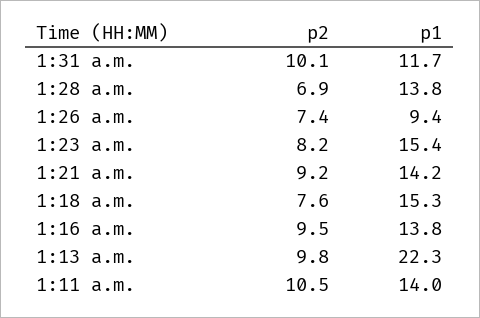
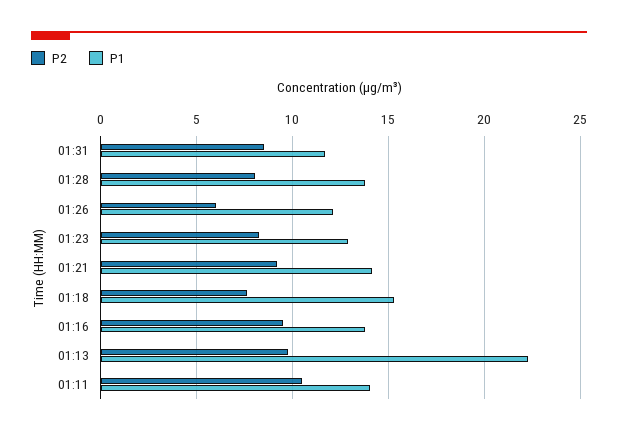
p2, 1:31 a.m.: 10.1 -> 8.5
p2, 1:28 a.m.: 6.9 -> 8
p2, 1:26 a.m.: 7.4 -> 6
p1, 1:26 a.m.: 9.4 -> 12
p1, 1:23 a.m.: 15.4 -> 13

